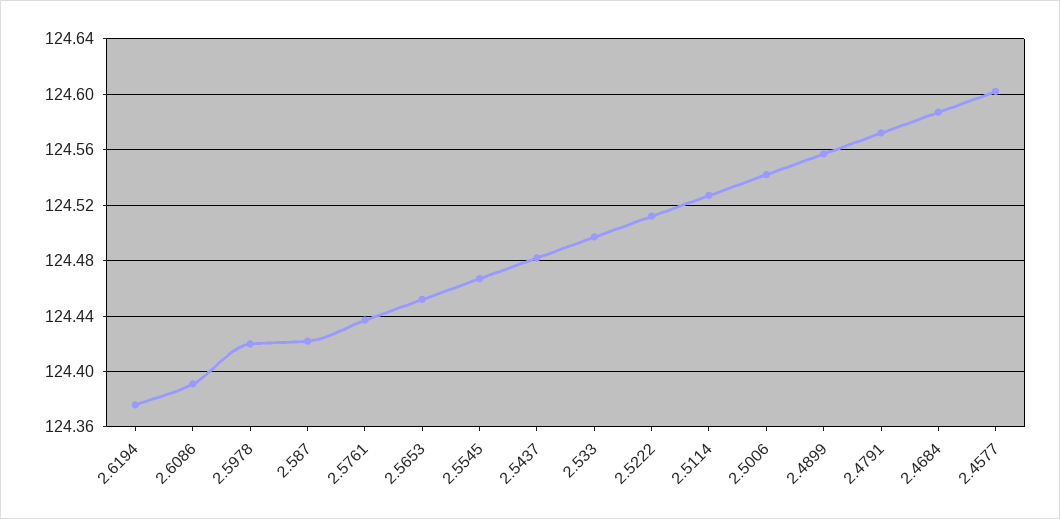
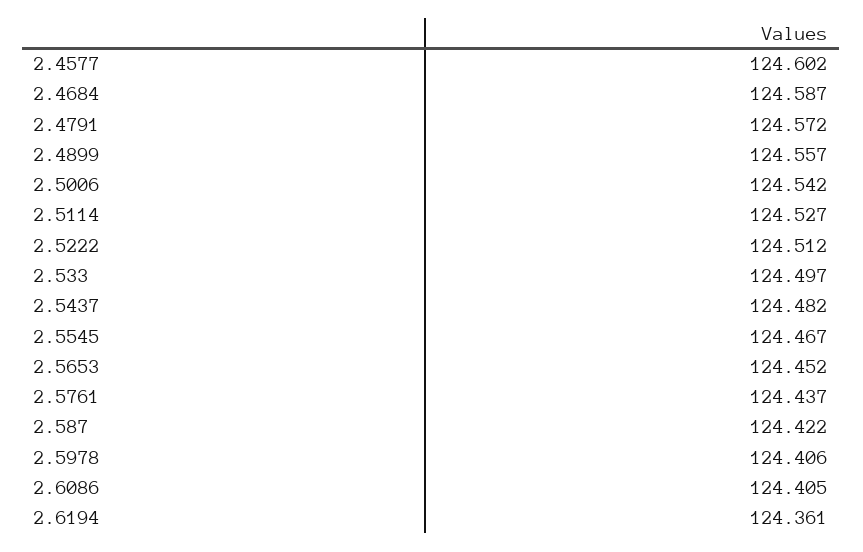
2.6194: 124.375 -> 124.361
2.6086: 124.39 -> 124.405
2.5978: 124.42 -> 124.406

